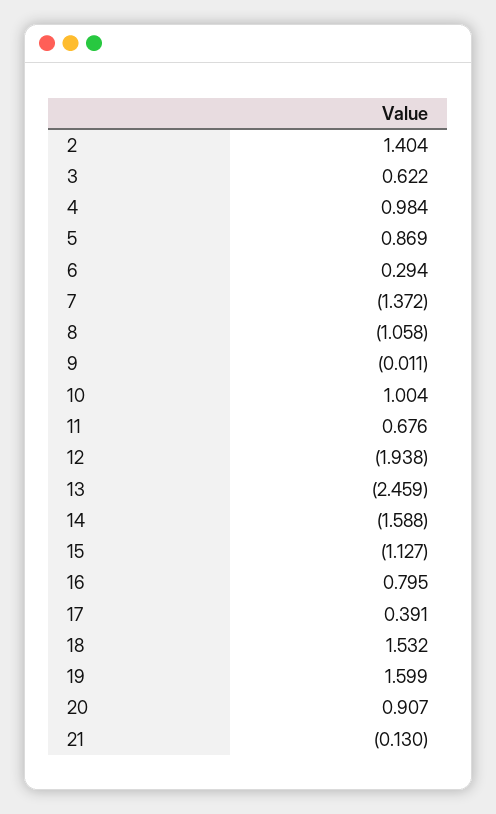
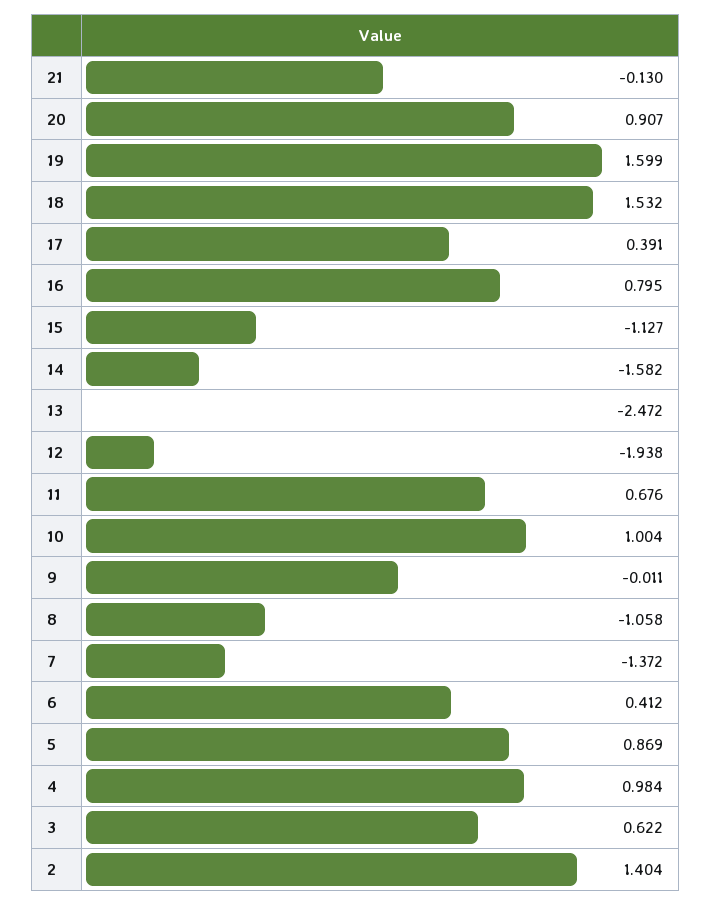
6: 0.294 -> 0.412
13: -2.459 -> -2.472
14: -1.588 -> -1.582

